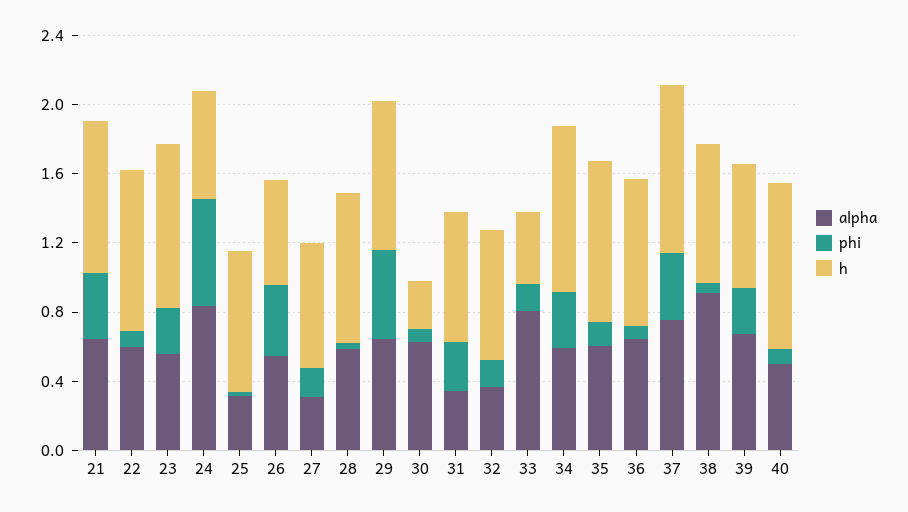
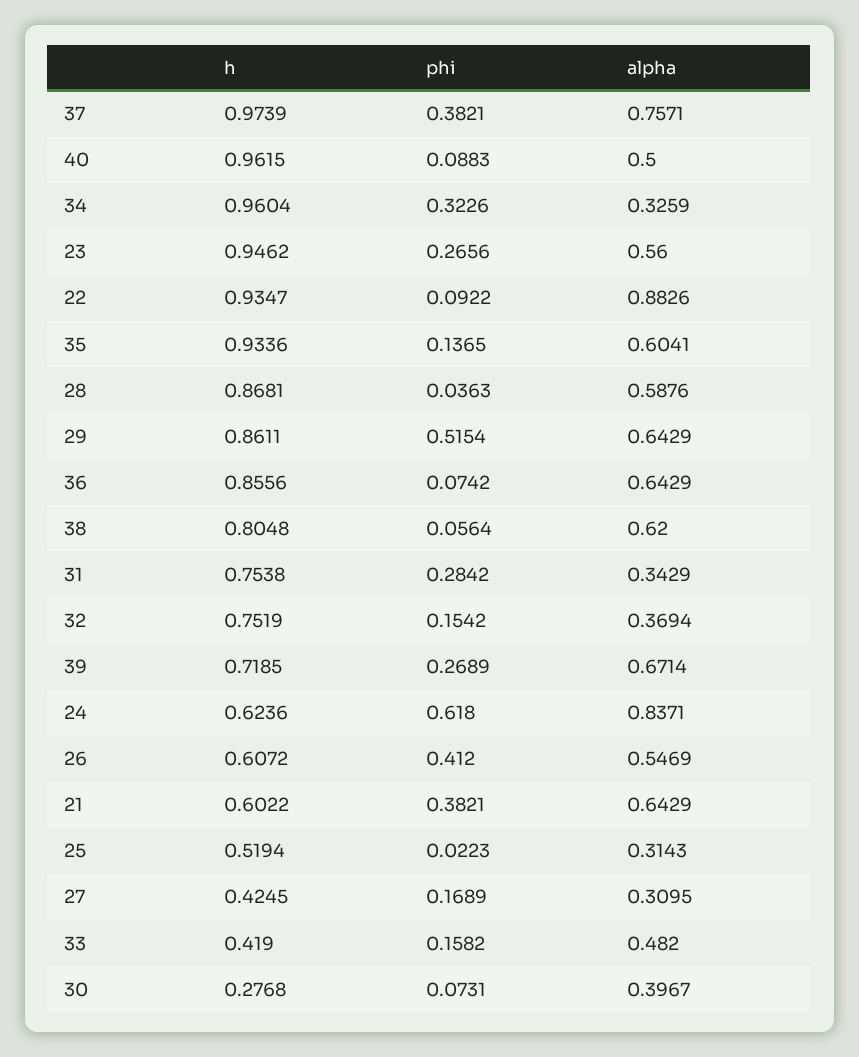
h, 21: 0.9 -> 0.6022
alpha, 22: 0.6 -> 0.8826
h, 25: 0.8 -> 0.5194
h, 27: 0.7 -> 0.4245
alpha, 30: 0.6 -> 0.3967
alpha, 33: 0.8 -> 0.482
alpha, 34: 0.6 -> 0.3259
alpha, 38: 0.9 -> 0.62

